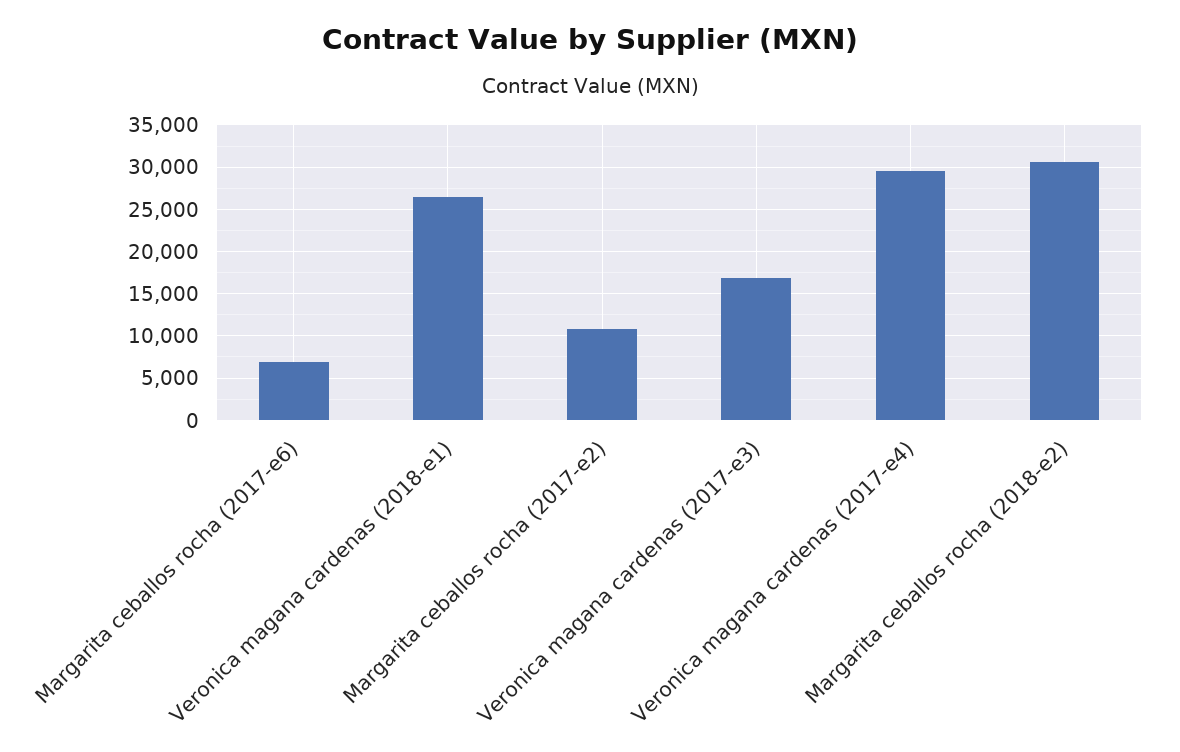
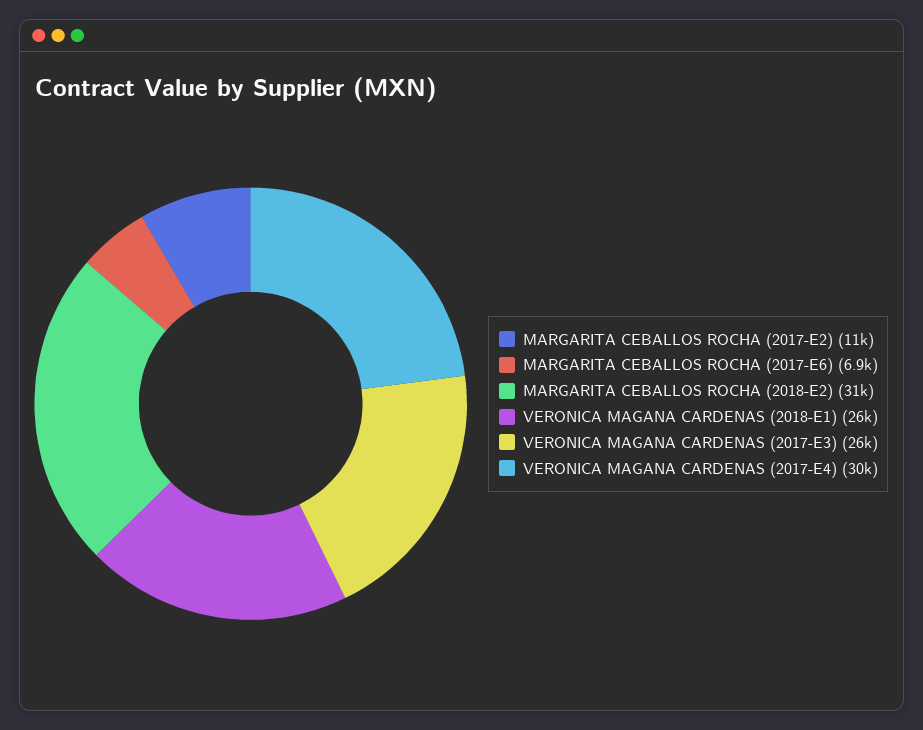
Veronica magana cardenas (2017-e3): 17000 -> 26000

